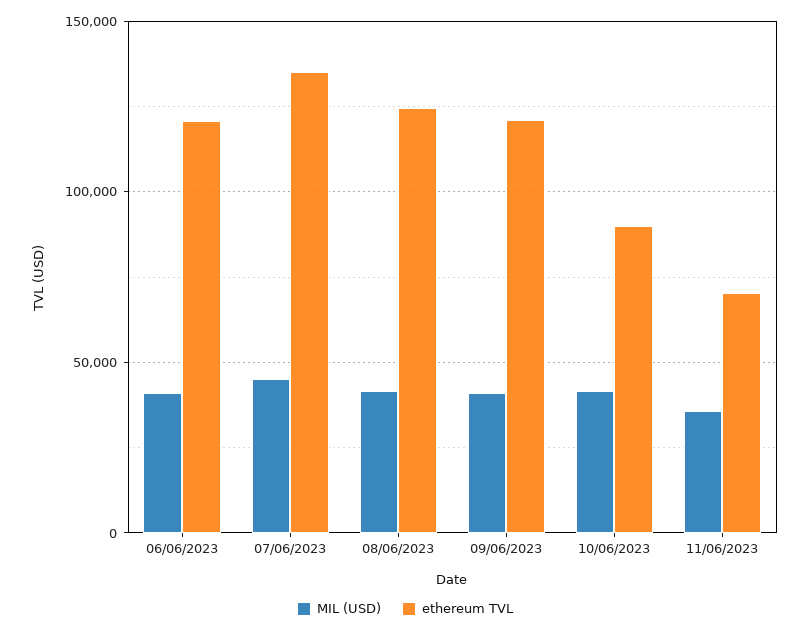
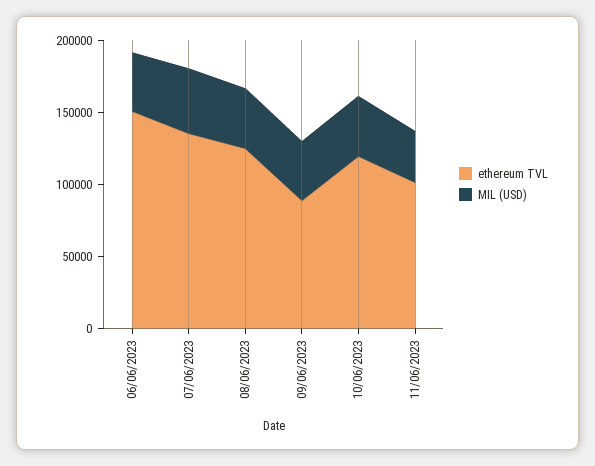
ethereum TVL, 06/06/2023: 120000 -> 150000
ethereum TVL, 09/06/2023: 120000 -> 90000
ethereum TVL, 10/06/2023: 90000 -> 120000
ethereum TVL, 11/06/2023: 70000 -> 100000

